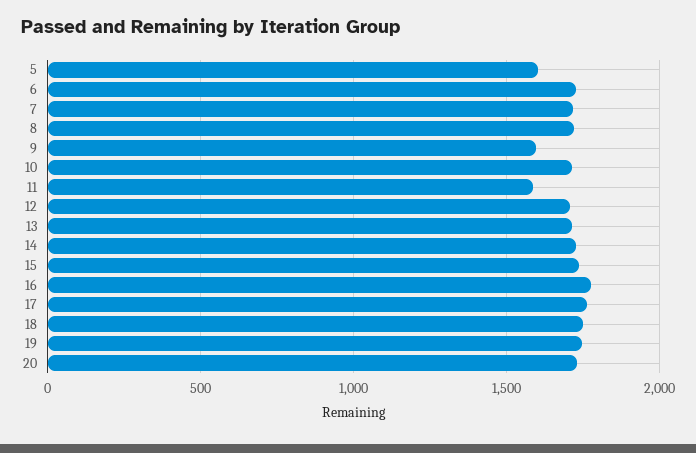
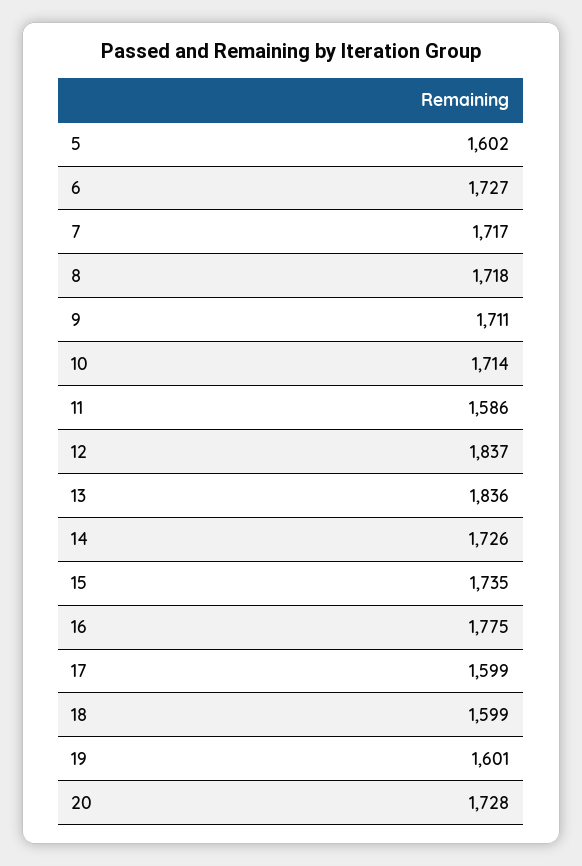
9: 1600 -> 1711
12: 1700 -> 1837
13: 1700 -> 1836
17: 1750 -> 1599
18: 1750 -> 1599
19: 1750 -> 1601

